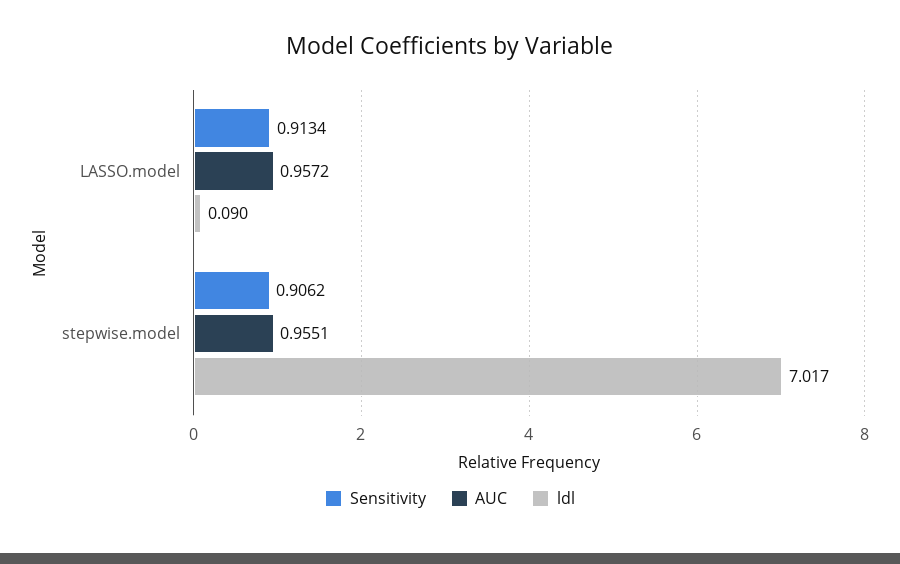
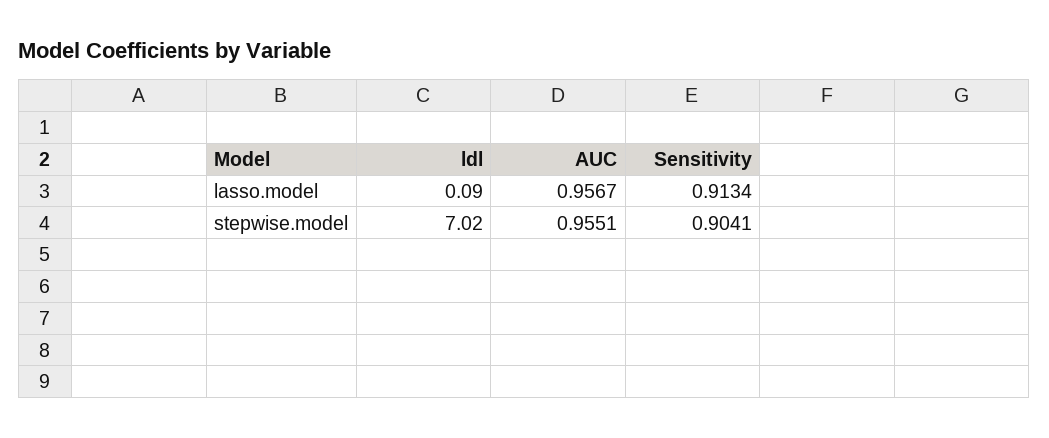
AUC, LASSO.model: 0.9572 -> 0.9567
Sensitivity, stepwise.model: 0.9062 -> 0.9041

